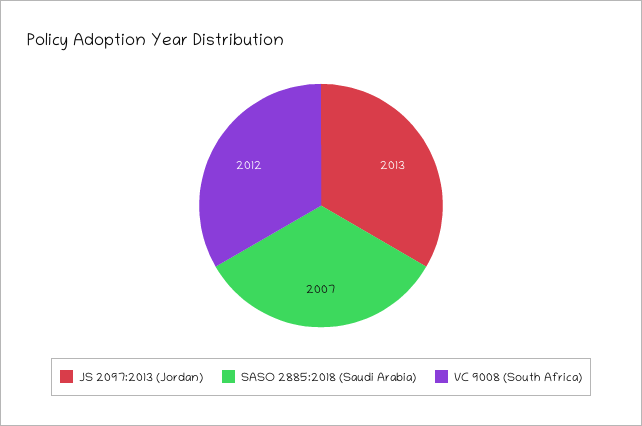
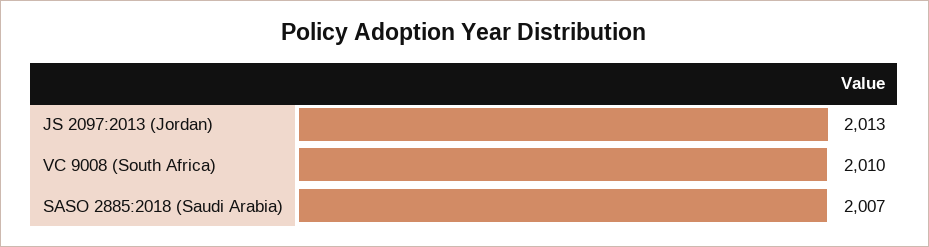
VC 9008 (South Africa): 2012 -> 2010

